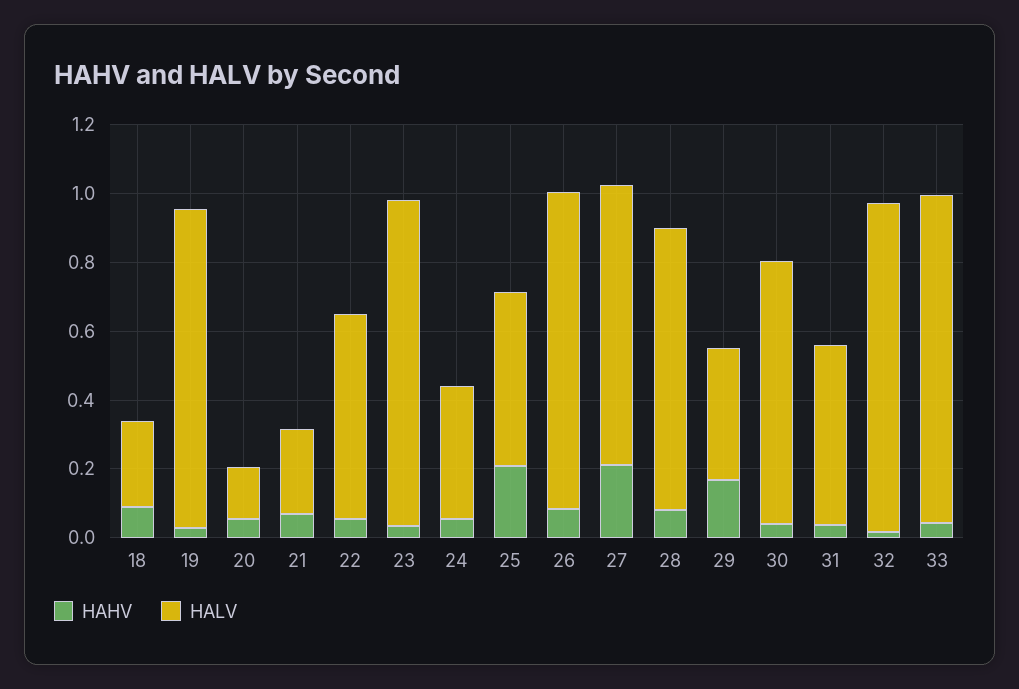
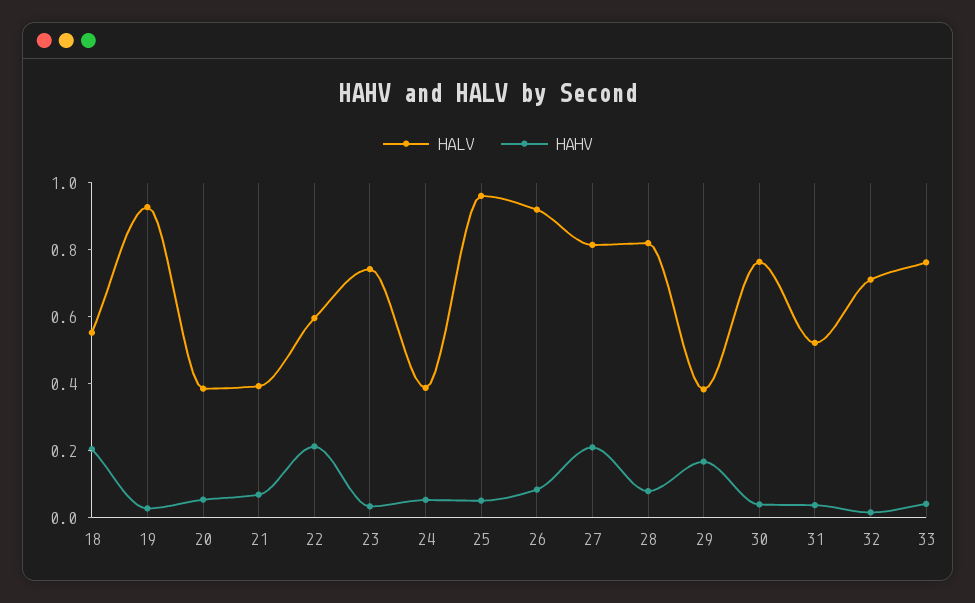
HAHV, 18: 0.1 -> 0.2
HALV, 18: 0.25 -> 0.55
HALV, 20: 0.15 -> 0.4
HALV, 21: 0.25 -> 0.4
HAHV, 22: 0.05 -> 0.2
HALV, 23: 0.95 -> 0.75
HAHV, 25: 0.2 -> 0.05
HALV, 25: 0.5 -> 0.95
HALV, 32: 0.95 -> 0.7
HALV, 33: 0.95 -> 0.75

